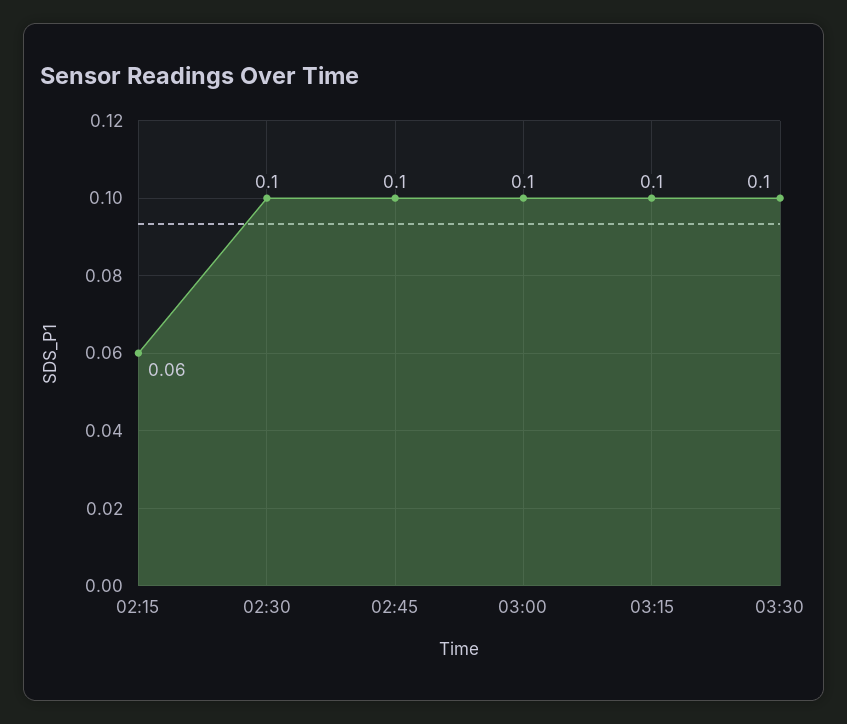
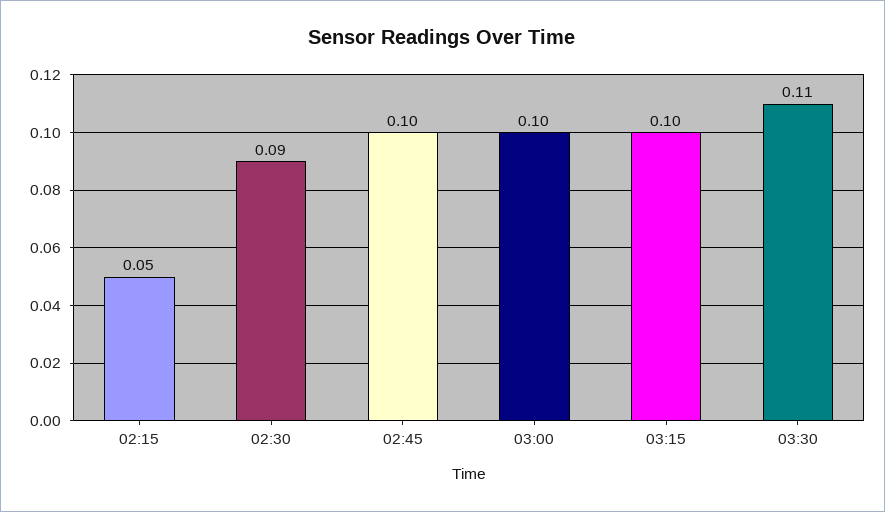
02:15: 0.06 -> 0.05
02:30: 0.1 -> 0.09
03:30: 0.1 -> 0.11

